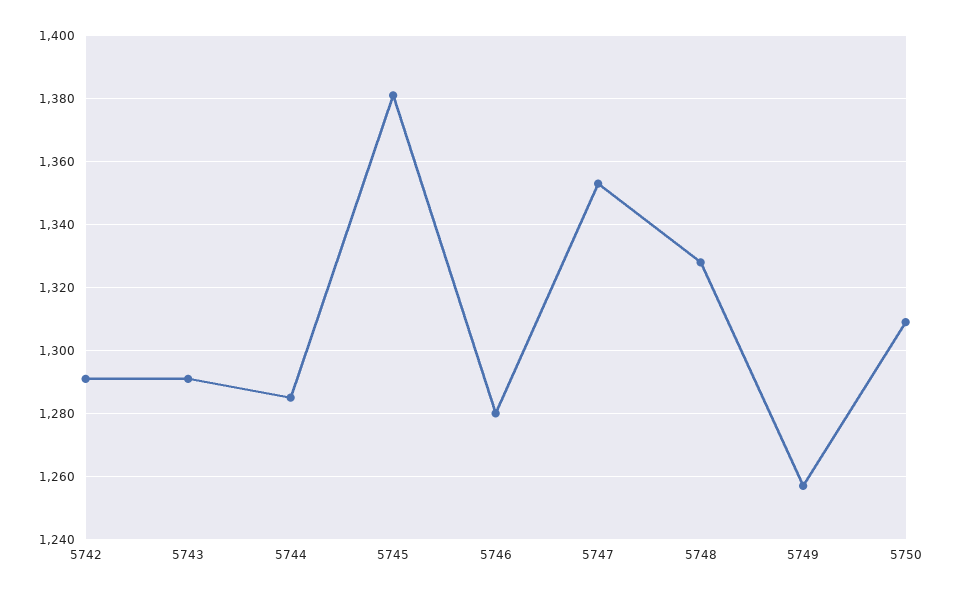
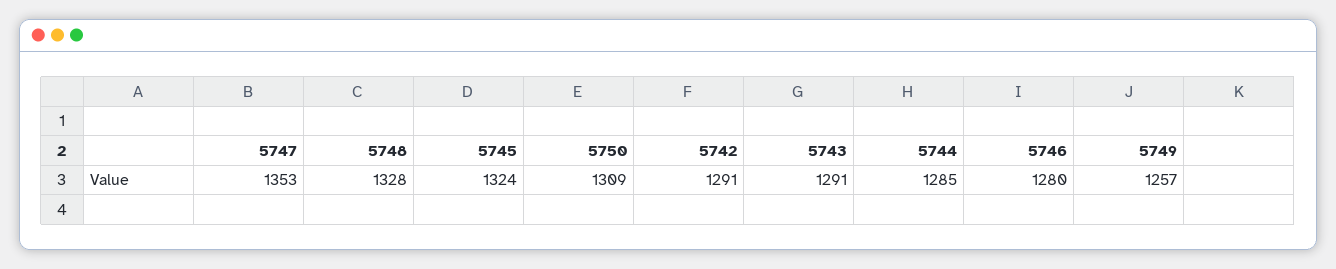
5745: 1380 -> 1324

